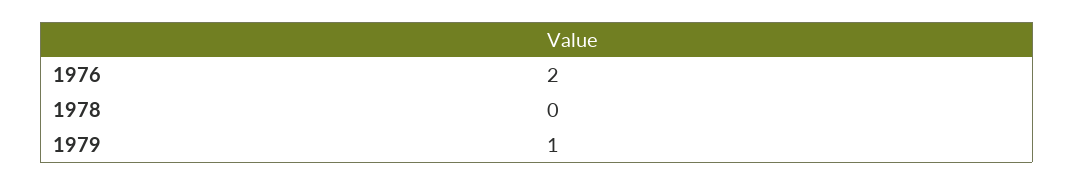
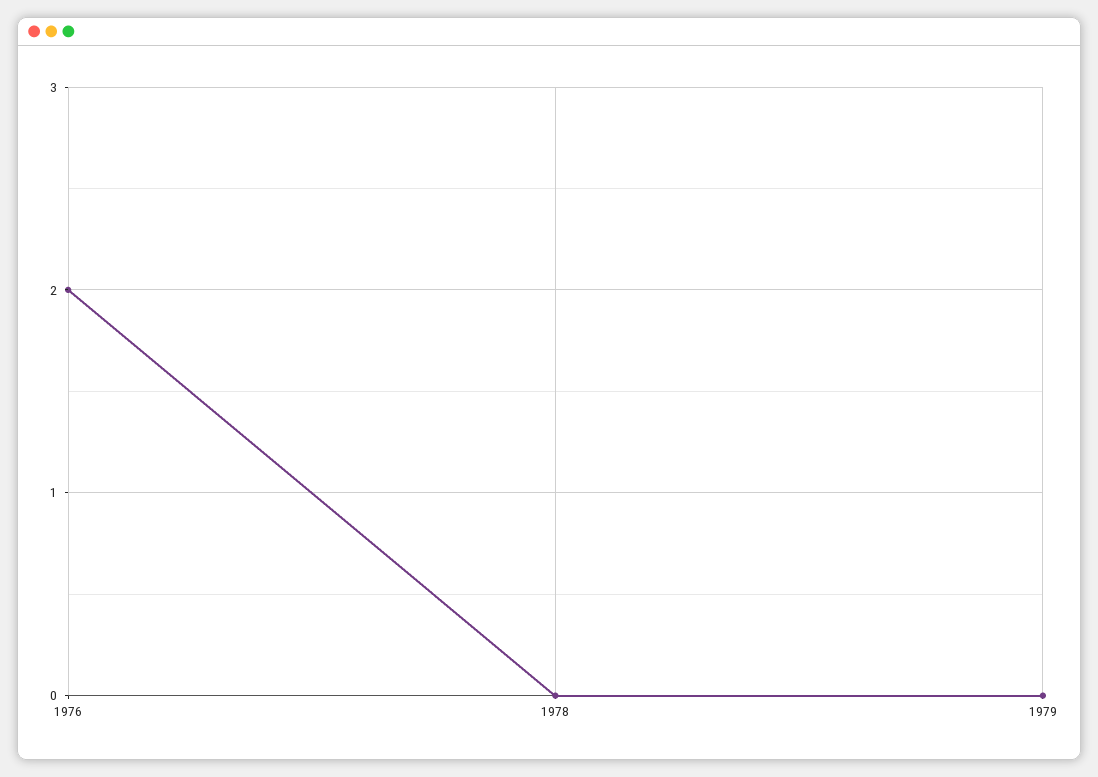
1979: 1 -> 0

